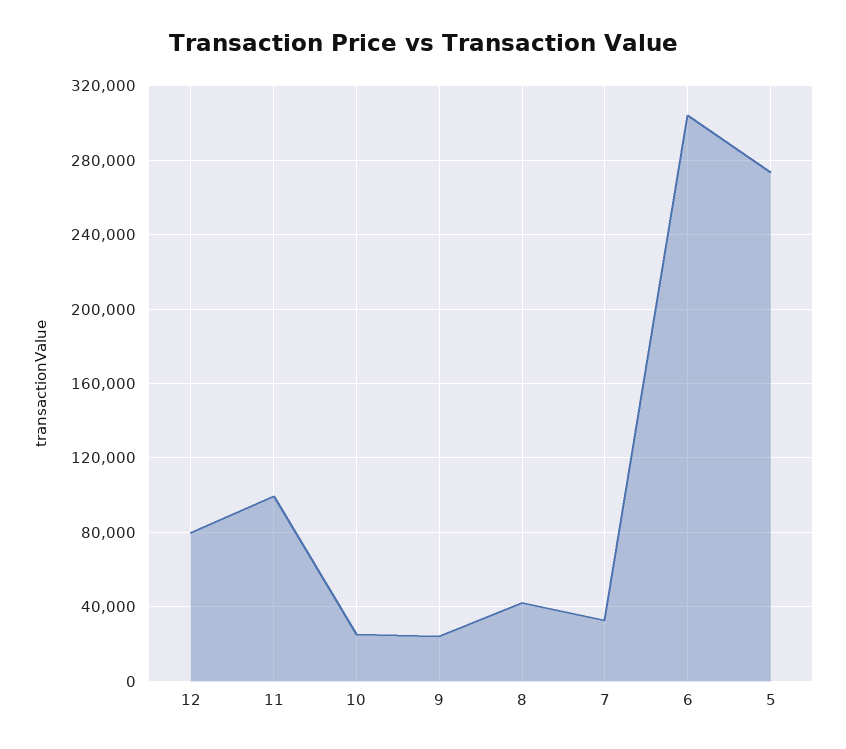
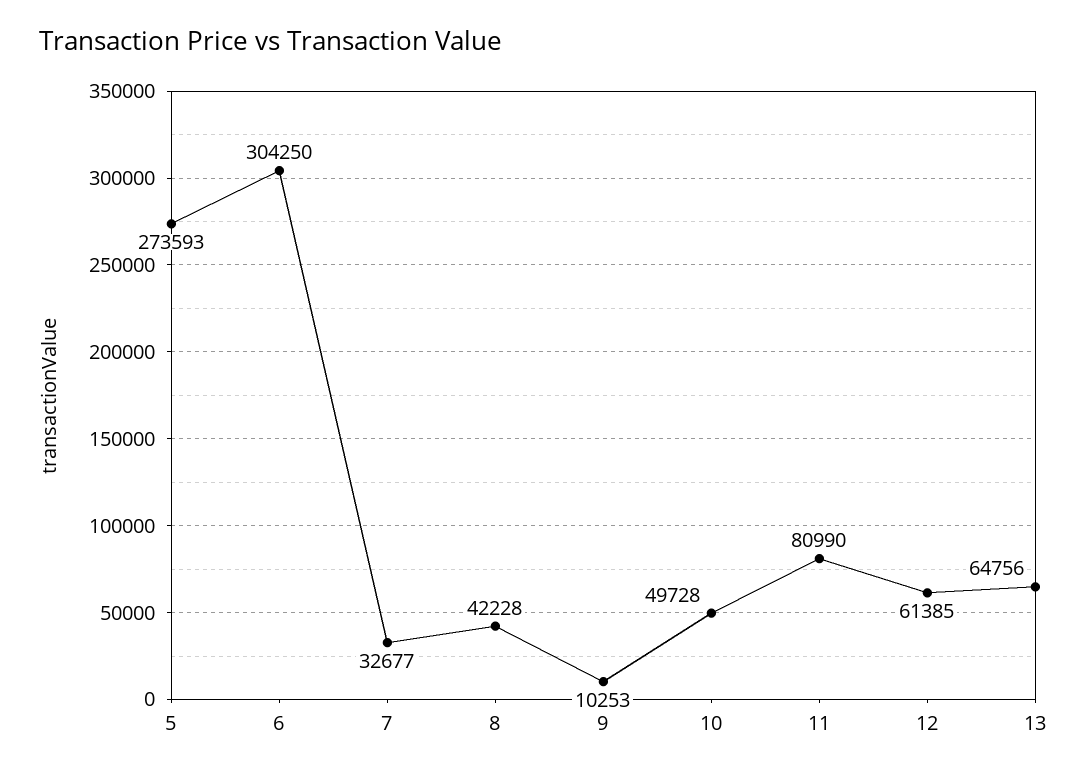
12: 80000 -> 61385
11: 100000 -> 80990
10: 25000 -> 49728
9: 25000 -> 10253
13: none -> 64756

